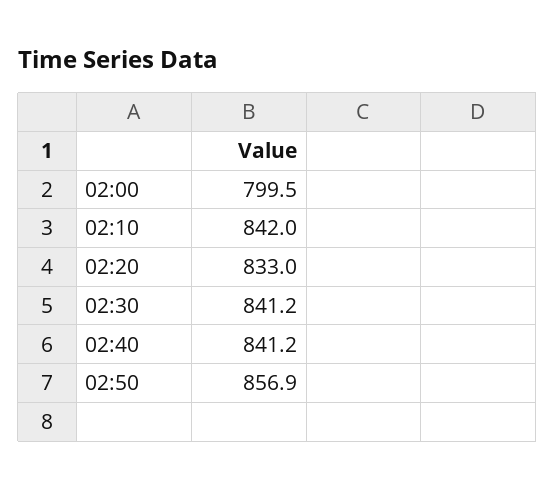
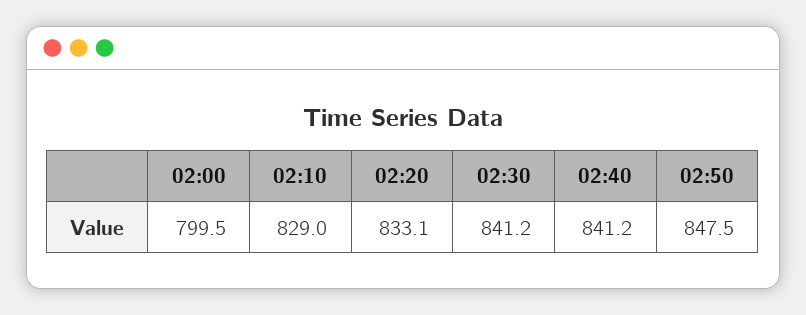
02:10: 842 -> 829
02:20: 833 -> 833.1
02:50: 856.9 -> 847.5

